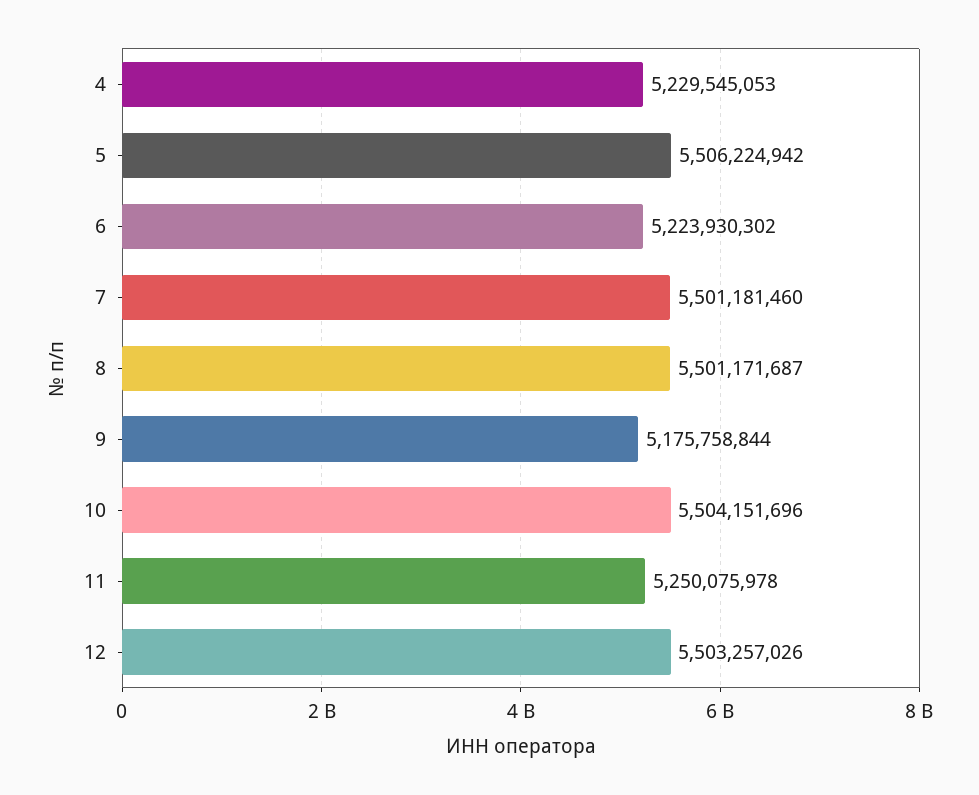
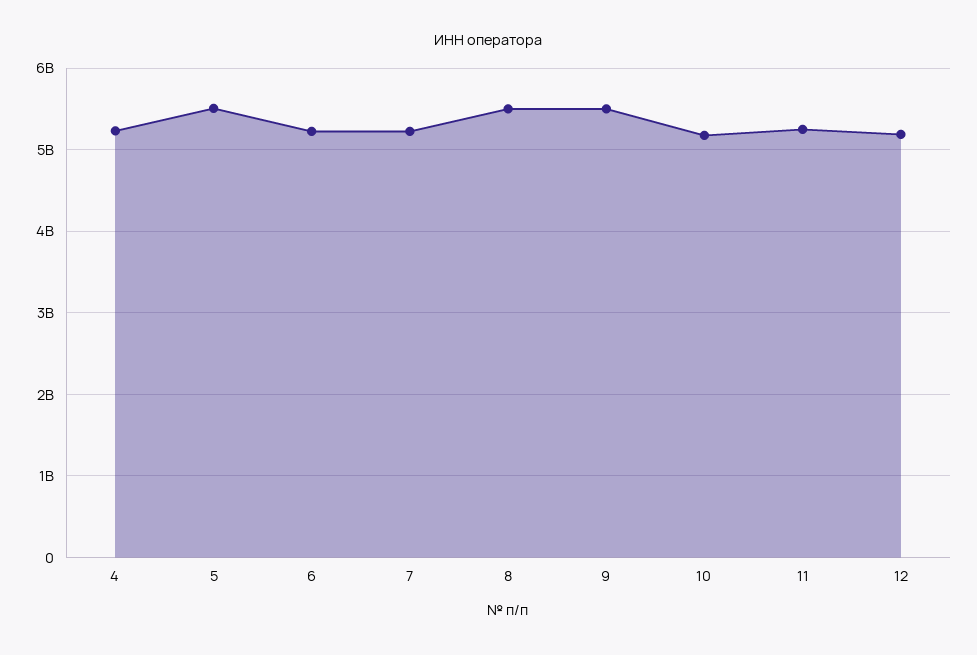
7: 5501181460 -> 5200000000
9: 5175758844 -> 5500000000
10: 5504151696 -> 5200000000
12: 5503257026 -> 5200000000

